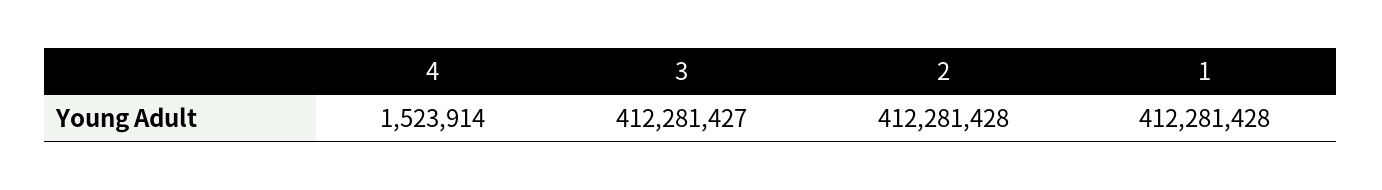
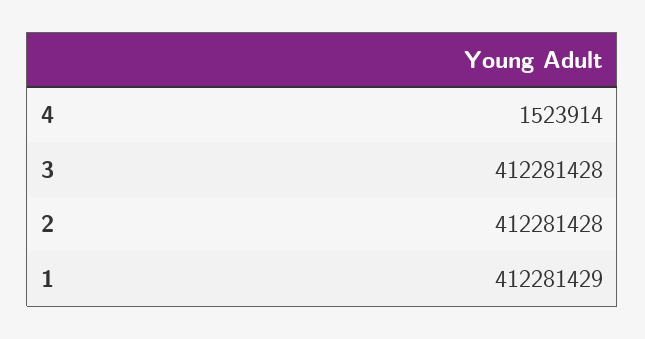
3: 412281427 -> 412281428
1: 412281428 -> 412281429

